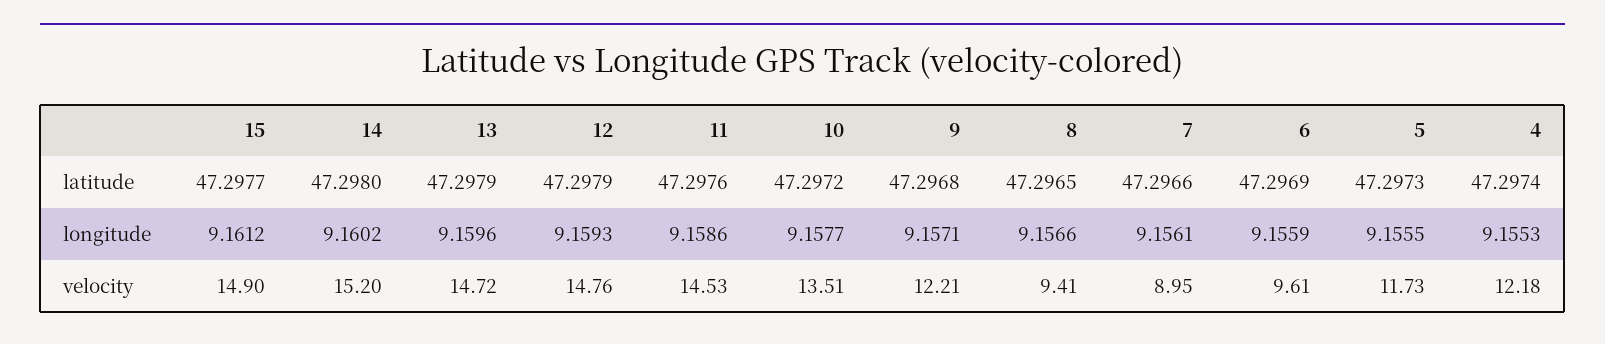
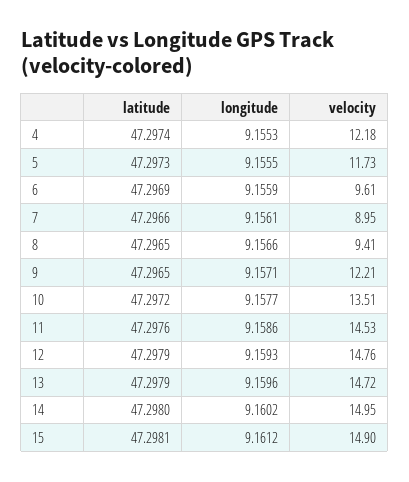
15, latitude: 47.2977 -> 47.2981
9, latitude: 47.2968 -> 47.2965
14, velocity: 15.2 -> 14.95

